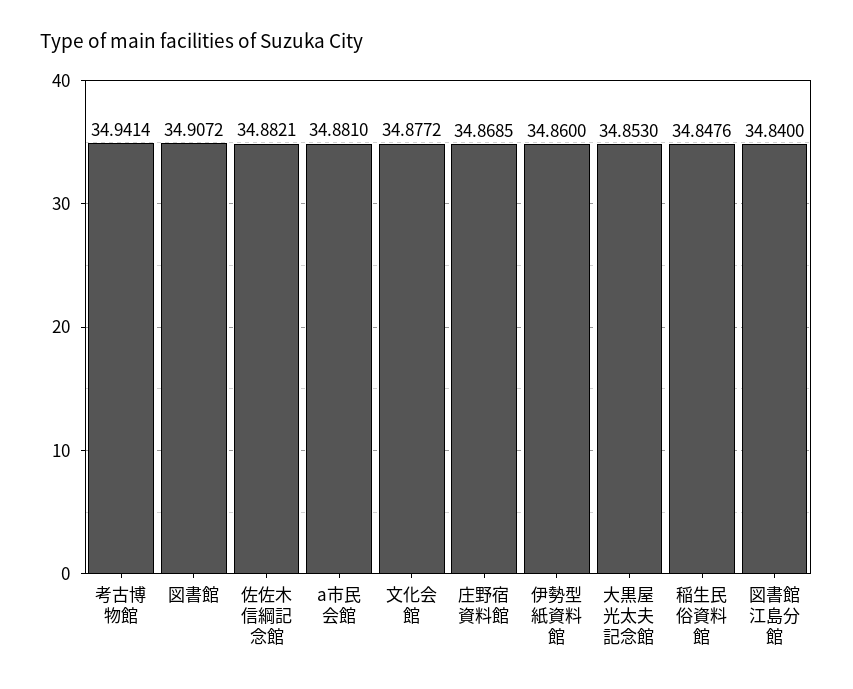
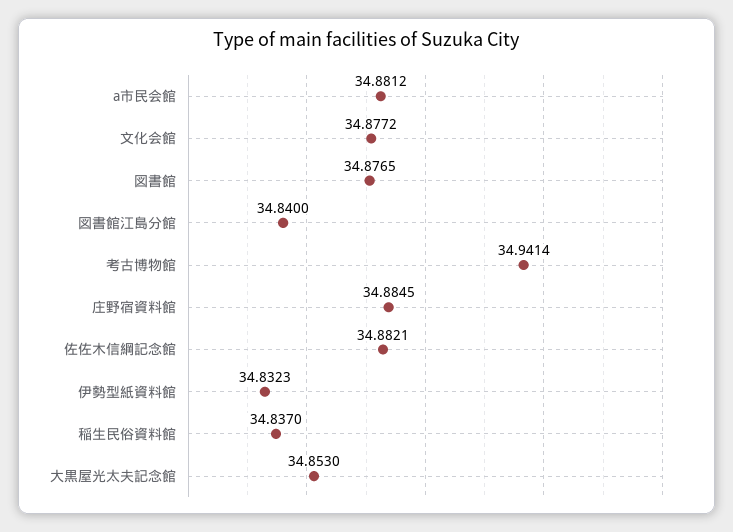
図書館: 34.9072 -> 34.8765
a市民会館: 34.881 -> 34.8812
庄野宿資料館: 34.8685 -> 34.8845
伊勢型紙資料館: 34.86 -> 34.8323
稲生民俗資料館: 34.8476 -> 34.837

